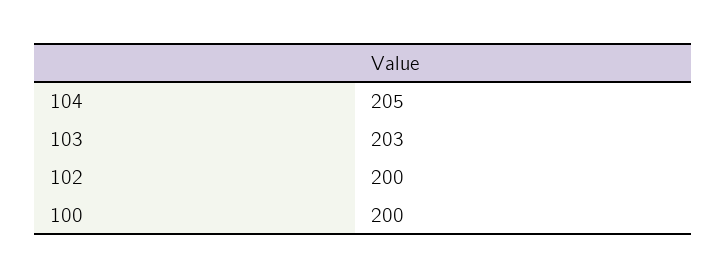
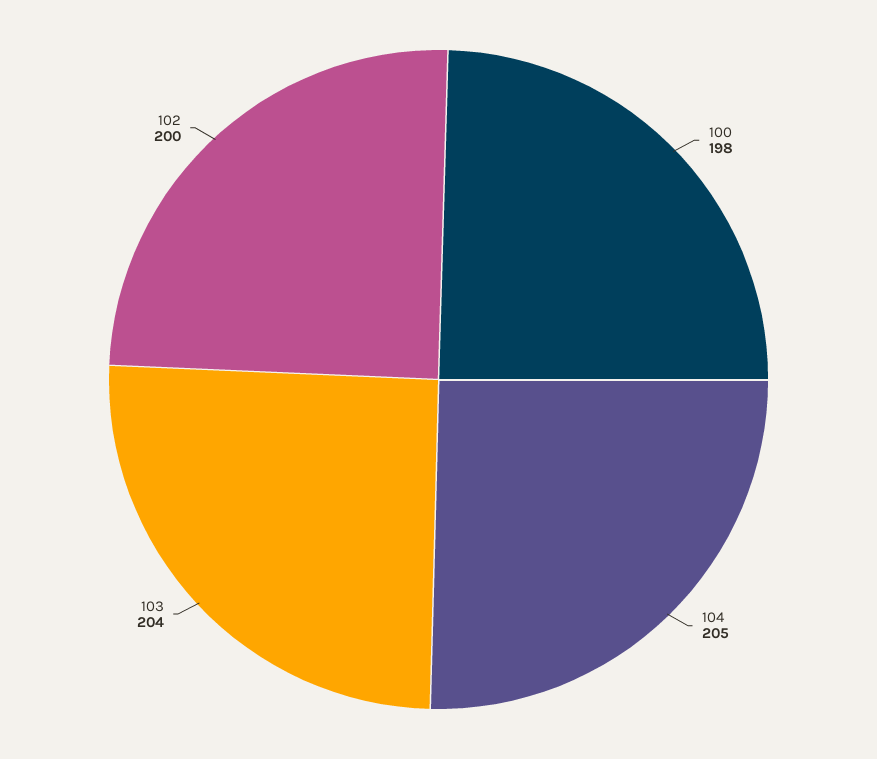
103: 203 -> 204
100: 200 -> 198

